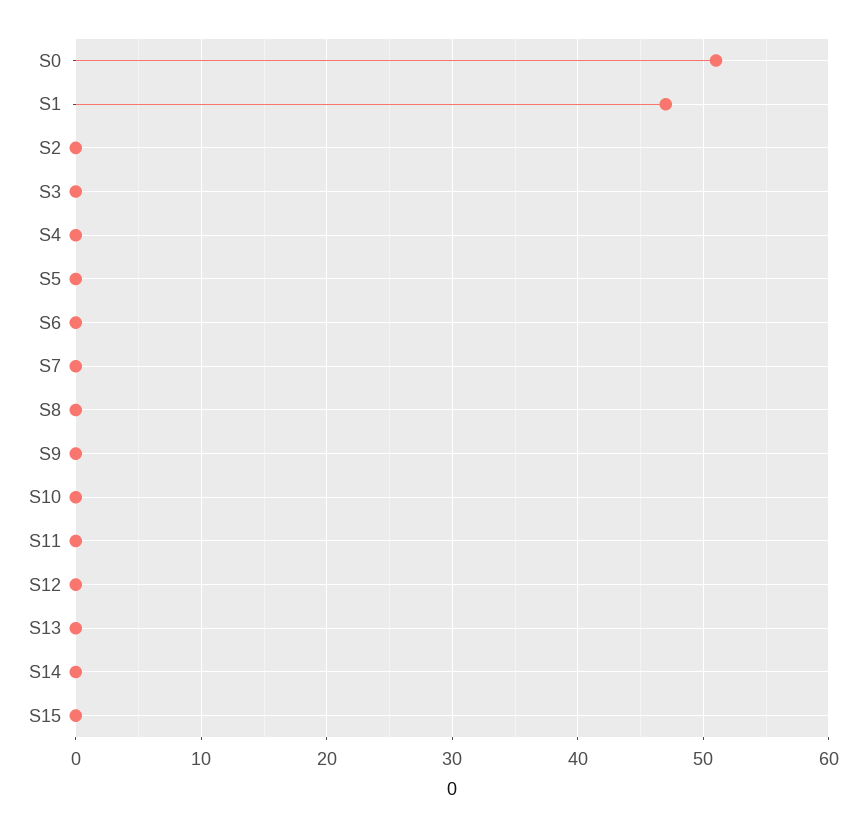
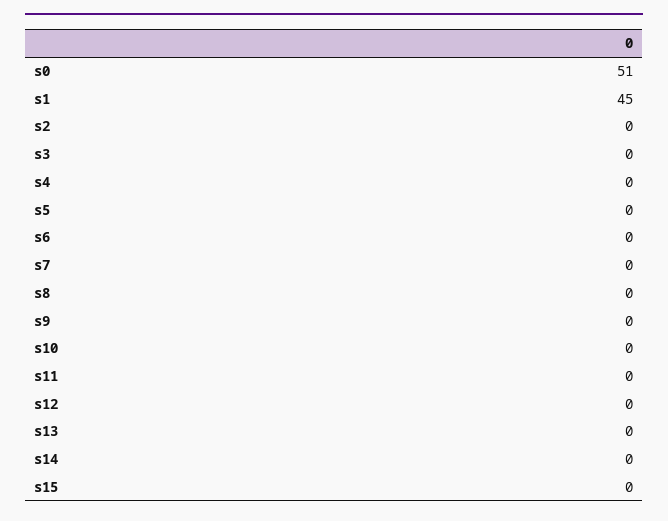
S1: 47 -> 45

